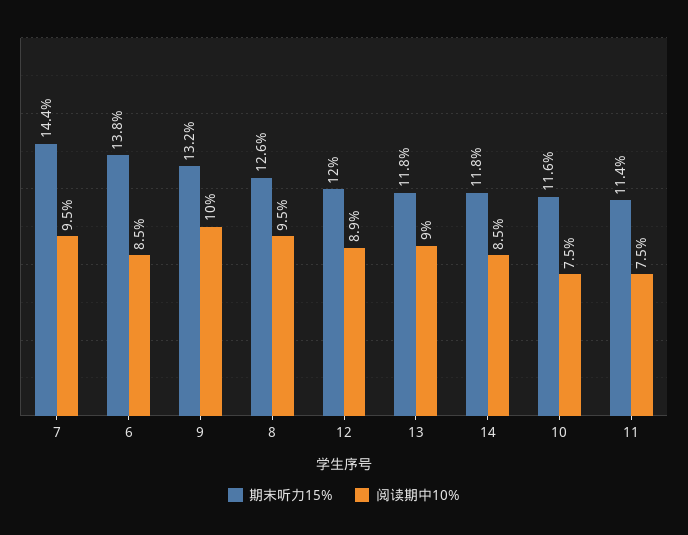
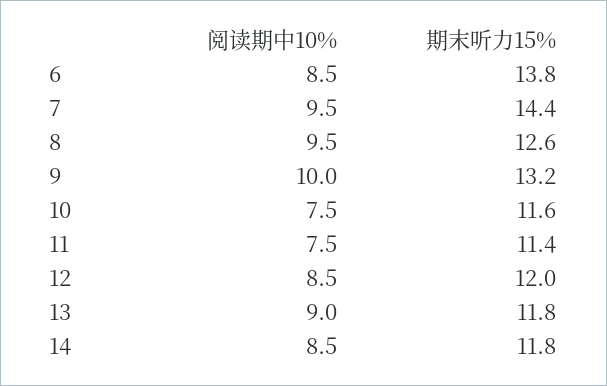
阅读期中10%, 12: 8.9 -> 8.5

